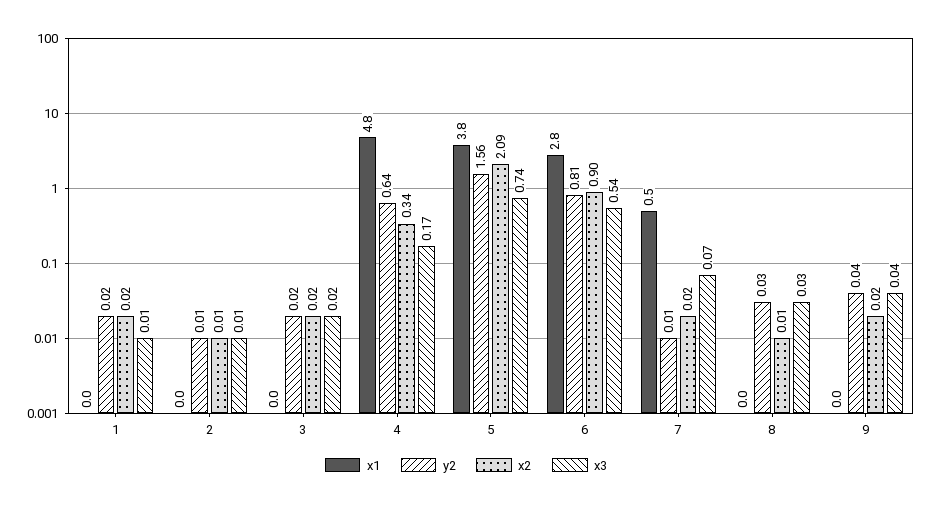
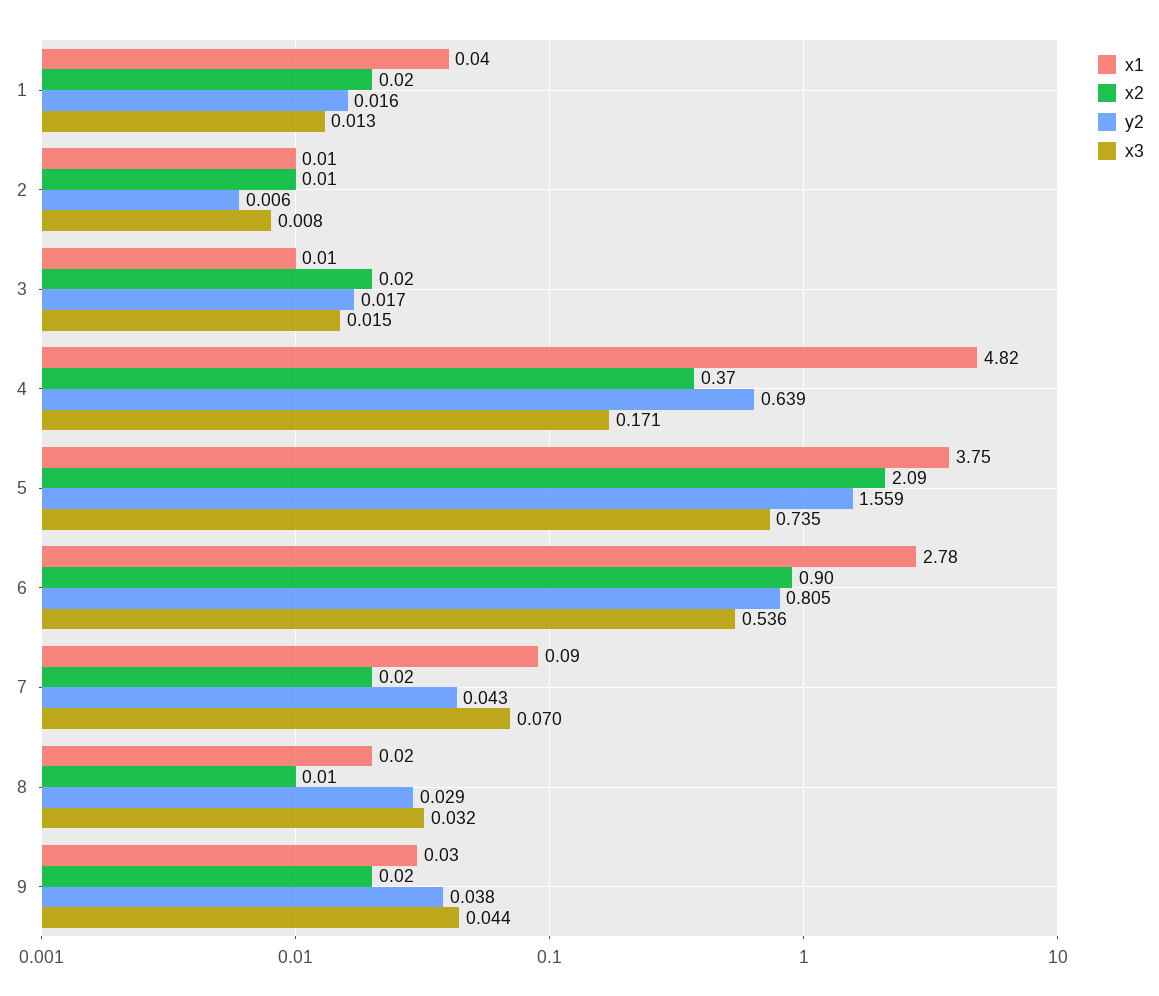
x2, 4: 0.34 -> 0.37
x1, 7: 0.5 -> 0.09
y2, 7: 0.01 -> 0.043

